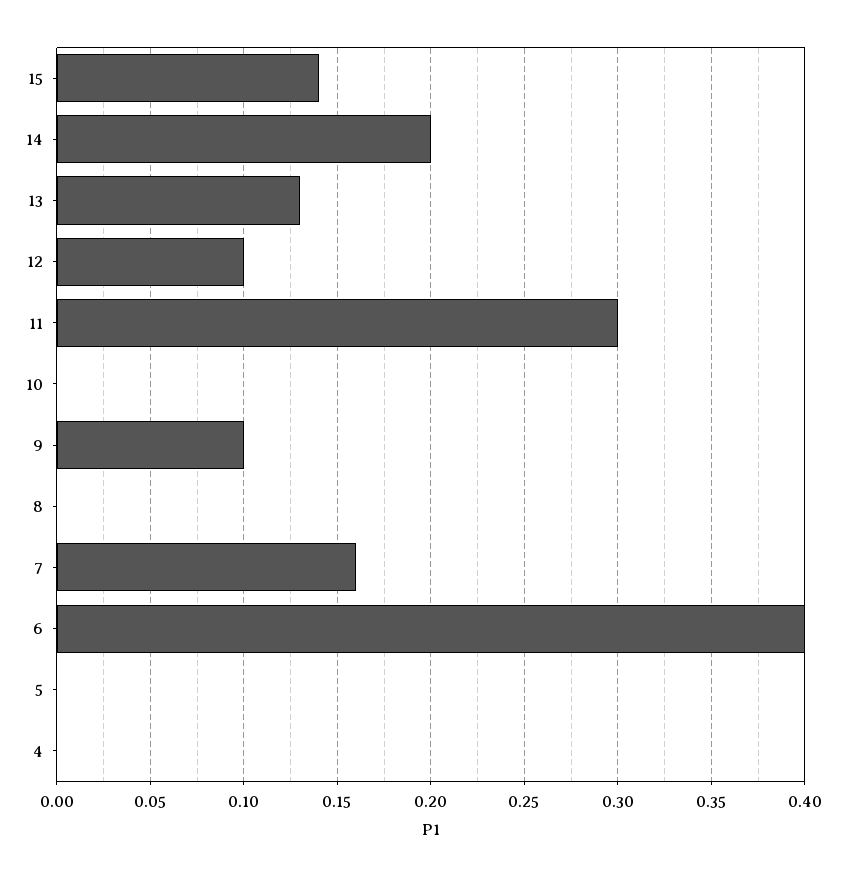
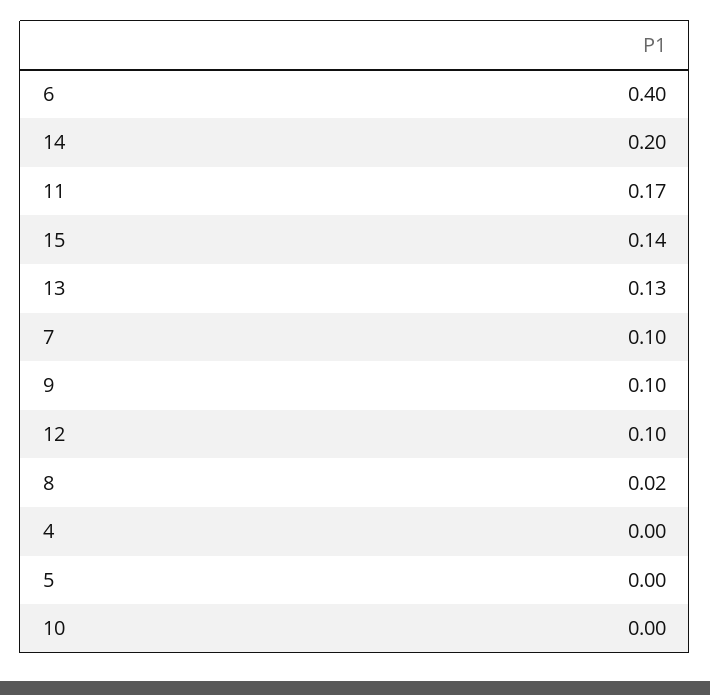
11: 0.3 -> 0.17
8: 0 -> 0.02
7: 0.16 -> 0.1

